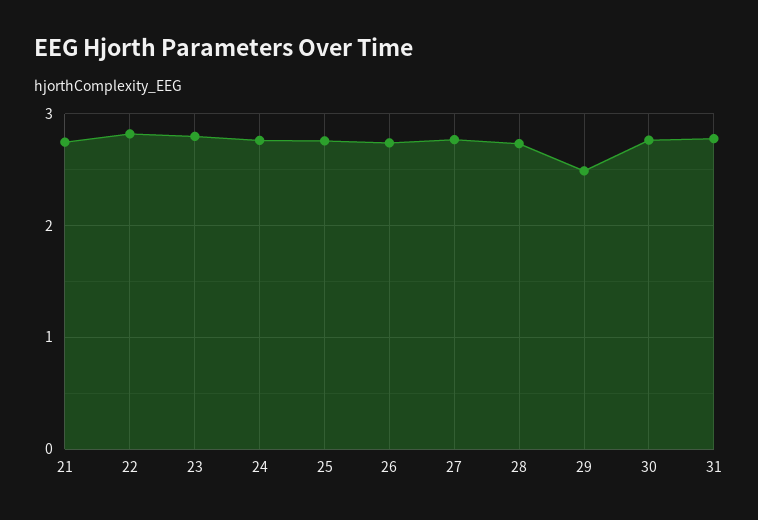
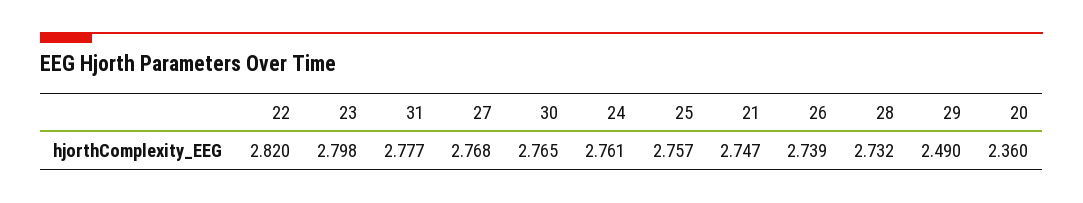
20: none -> 2.36

